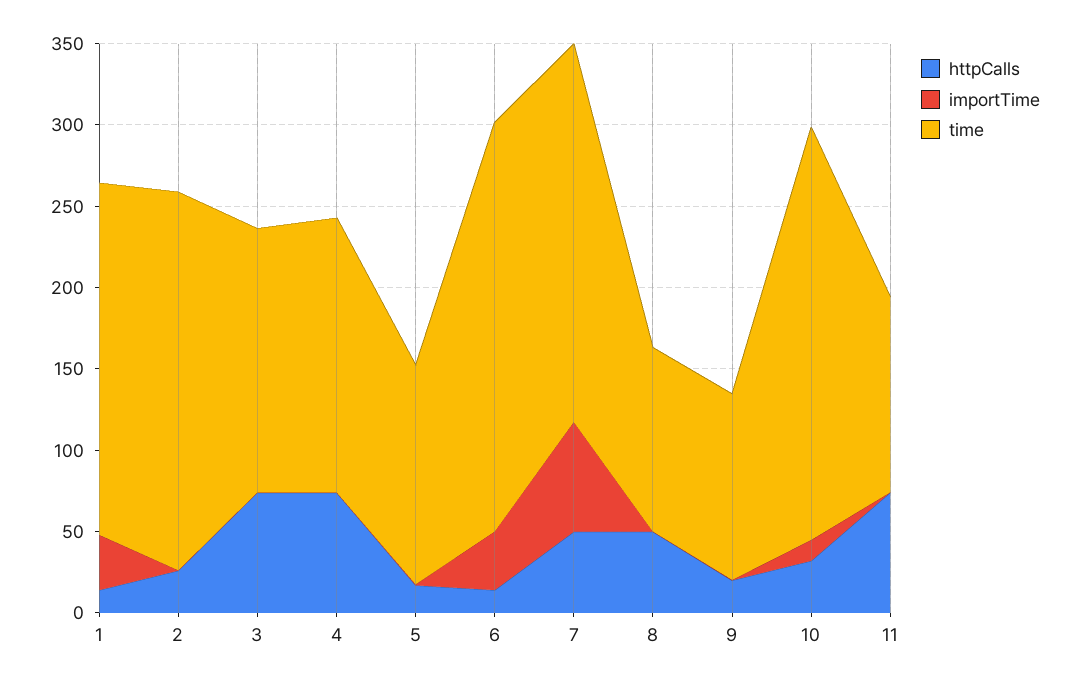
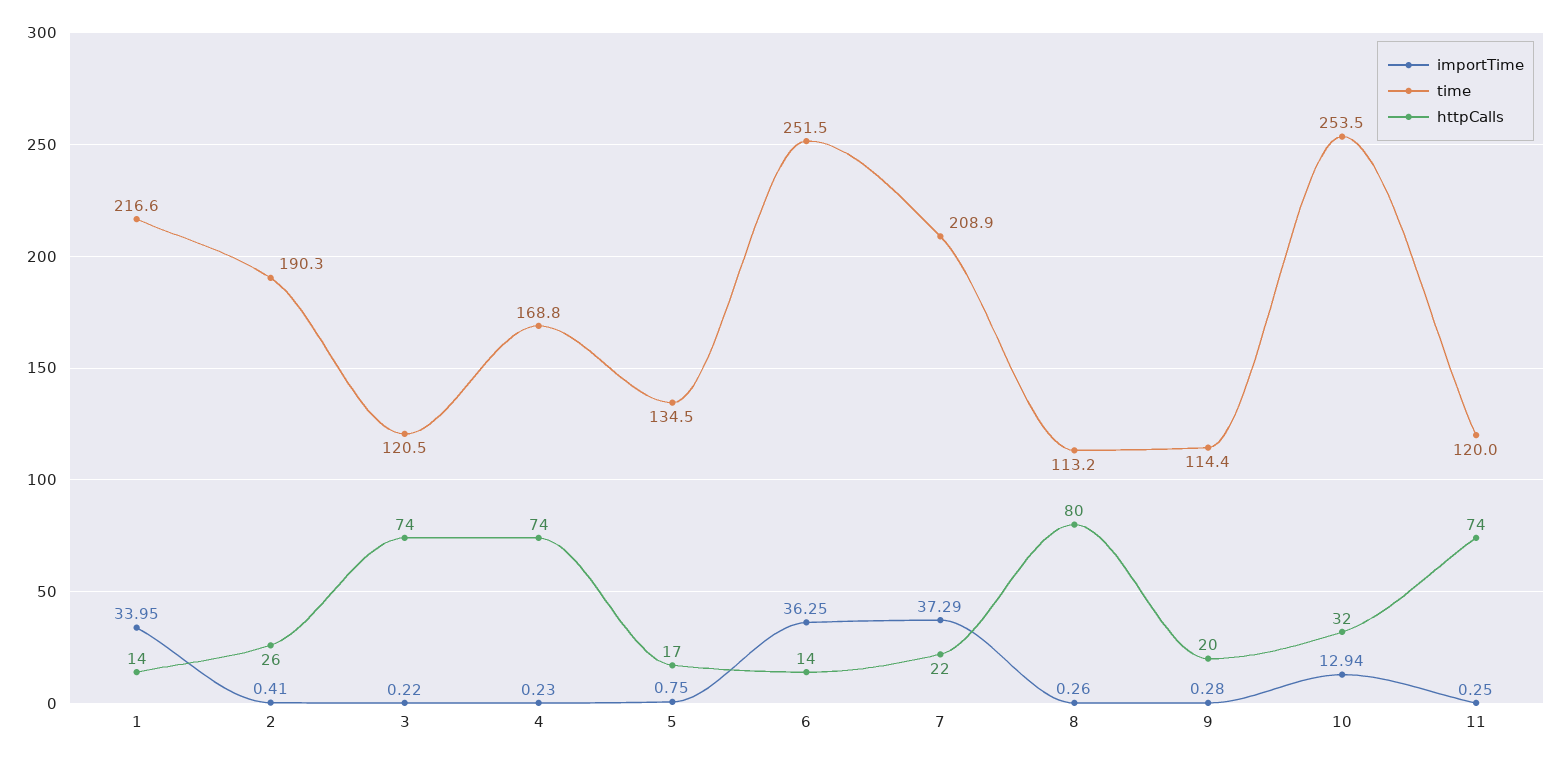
time, 2: 230 -> 190.3
time, 3: 160 -> 120.5
httpCalls, 7: 50 -> 22
importTime, 7: 70 -> 37.29
time, 7: 230 -> 208.9
httpCalls, 8: 50 -> 80

